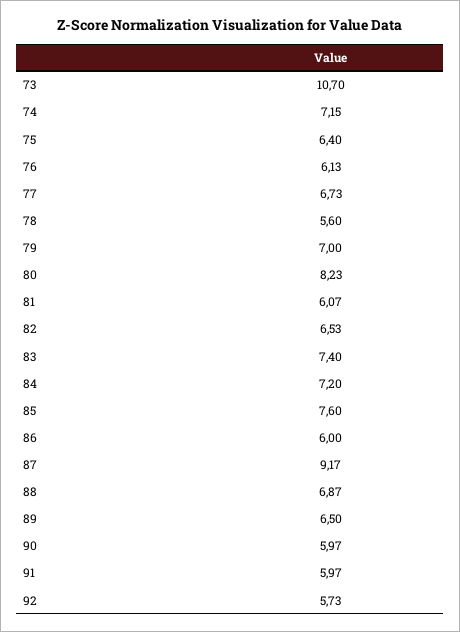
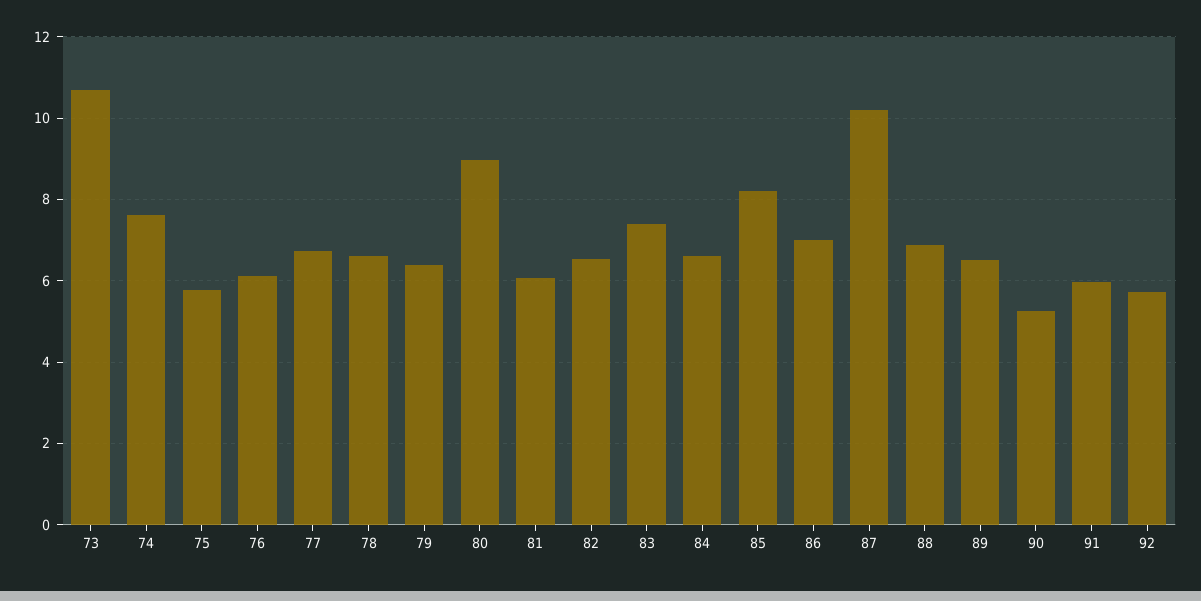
74: 7.15 -> 7.6
75: 6.4 -> 5.8
78: 5.6 -> 6.6
79: 7 -> 6.4
80: 8.23 -> 9
84: 7.2 -> 6.6
85: 7.6 -> 8.2
86: 6 -> 7
87: 9.17 -> 10.2
90: 5.97 -> 5.2

